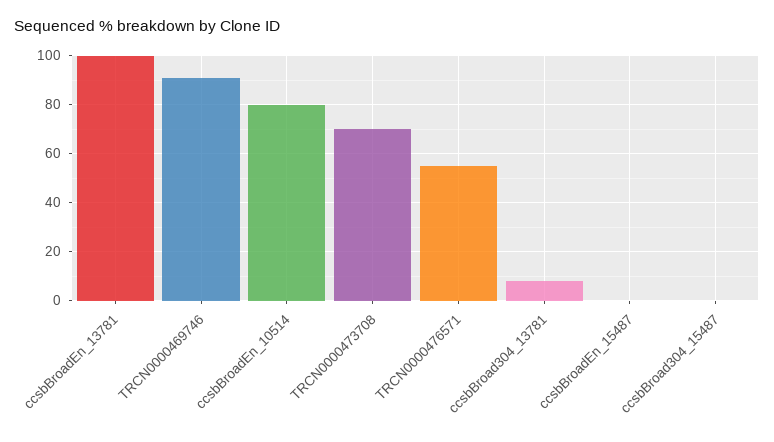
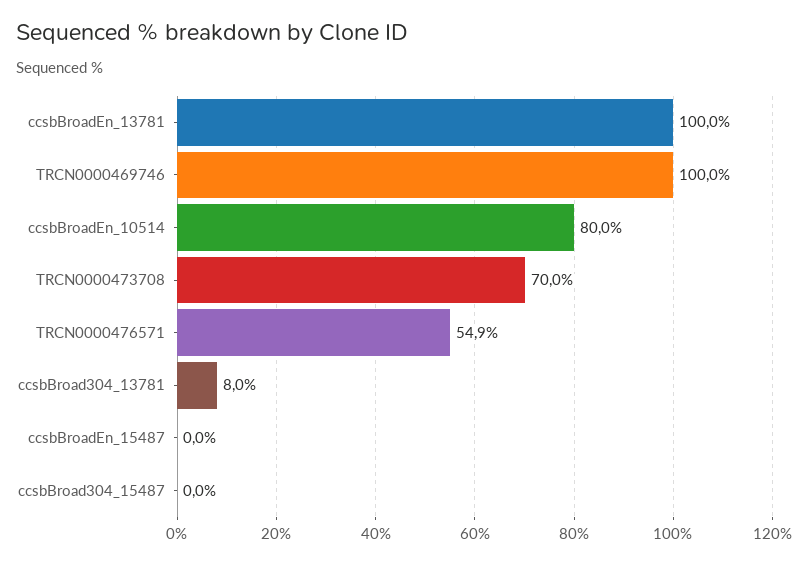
TRCN0000469746: 90 -> 100

